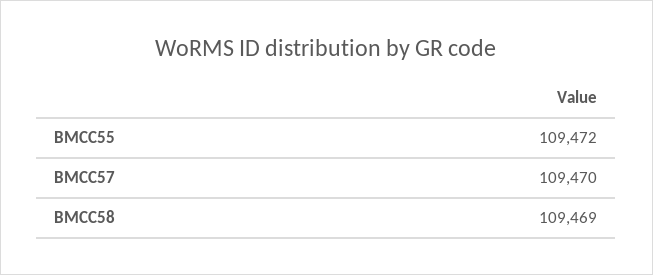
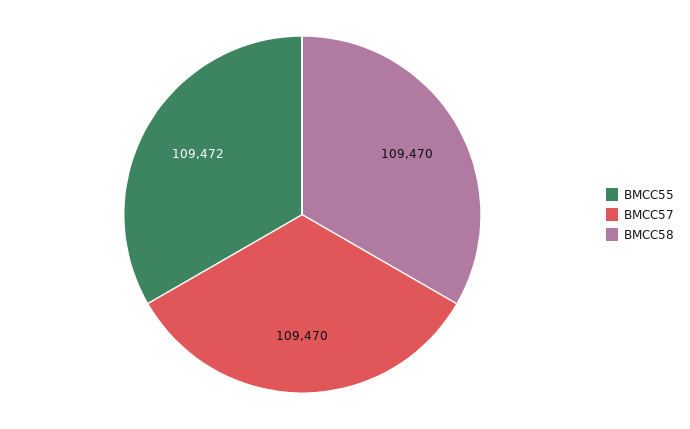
BMCC58: 109469 -> 109470

